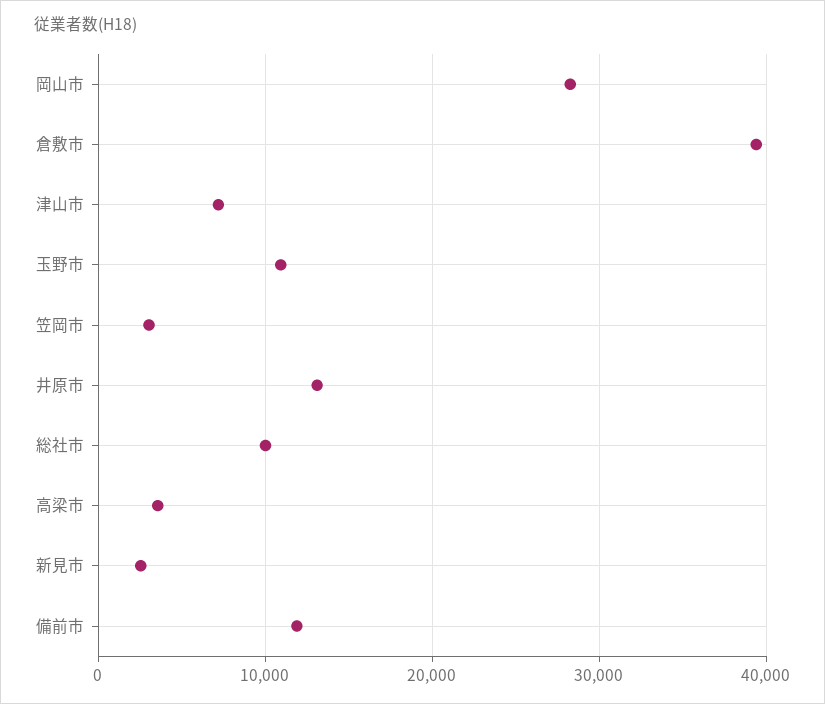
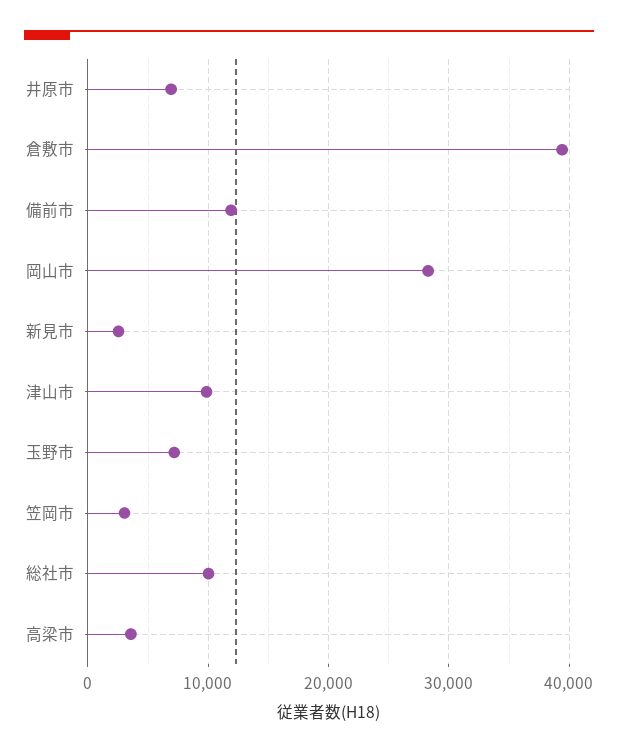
津山市: 7000 -> 10000
玉野市: 11000 -> 7000
井原市: 13000 -> 7000

